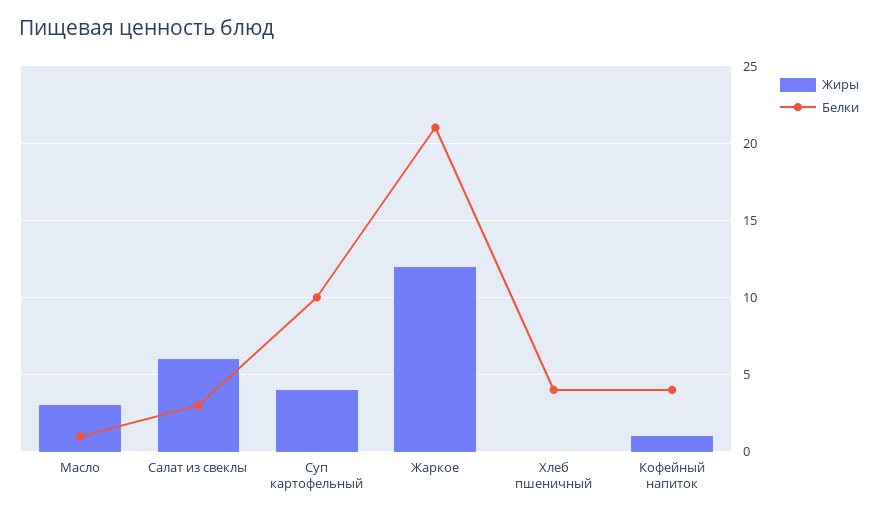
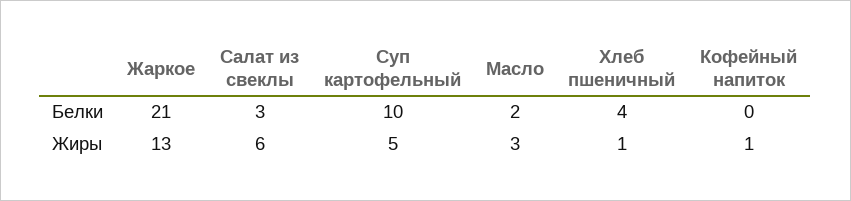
Белки, Масло: 1 -> 2
Жиры, Суп картофельный: 4 -> 5
Жиры, Жаркое: 12 -> 13
Жиры, Хлеб пшеничный: 0 -> 1
Белки, Кофейный напиток: 4 -> 0

